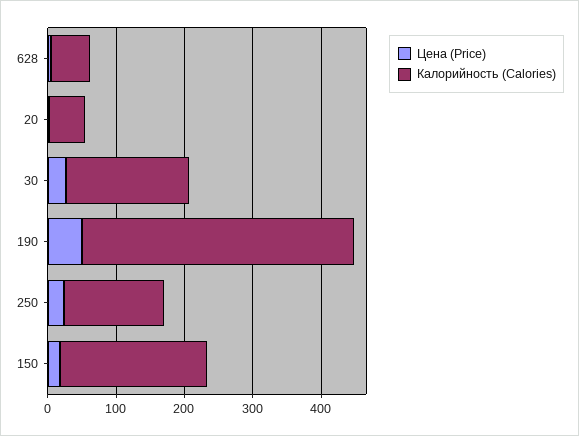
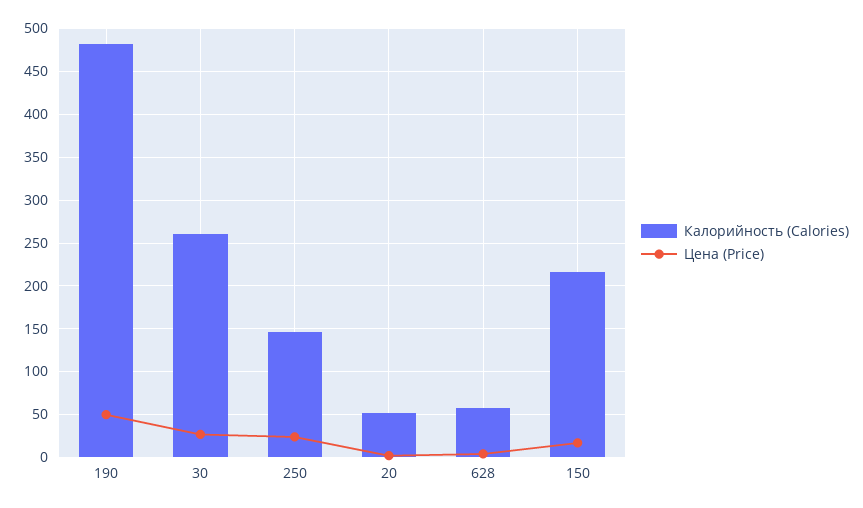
Калорийность (Calories), 30: 180 -> 260
Калорийность (Calories), 190: 400 -> 480

